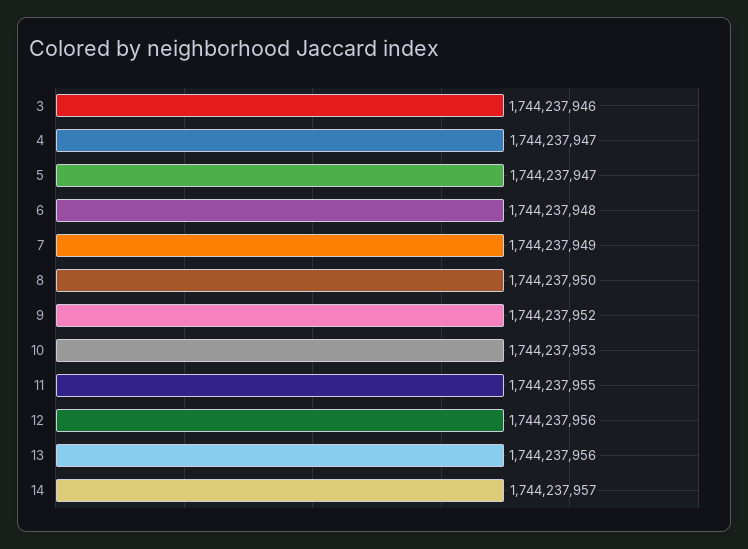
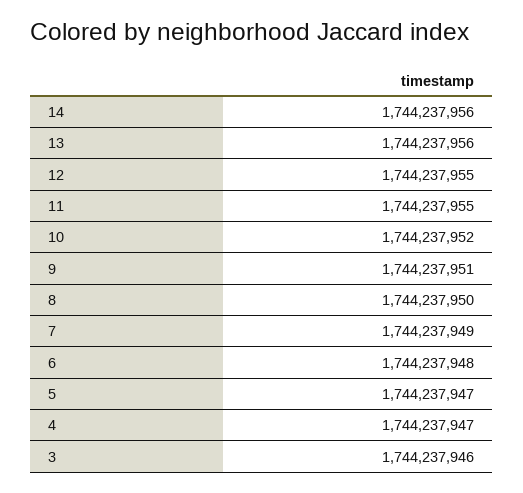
9: 1744237952 -> 1744237951
10: 1744237953 -> 1744237952
12: 1744237956 -> 1744237955
14: 1744237957 -> 1744237956

